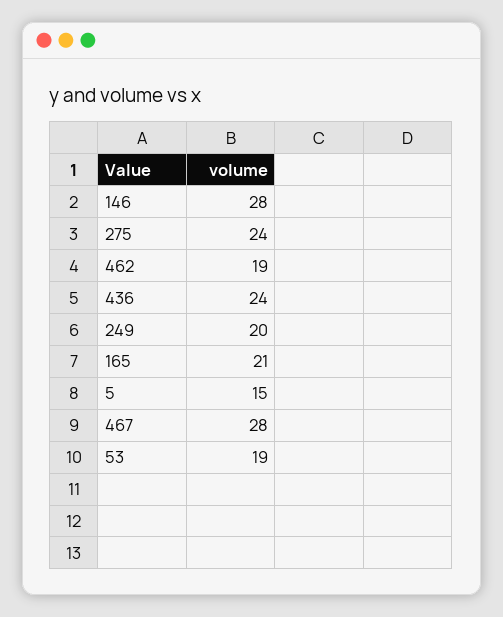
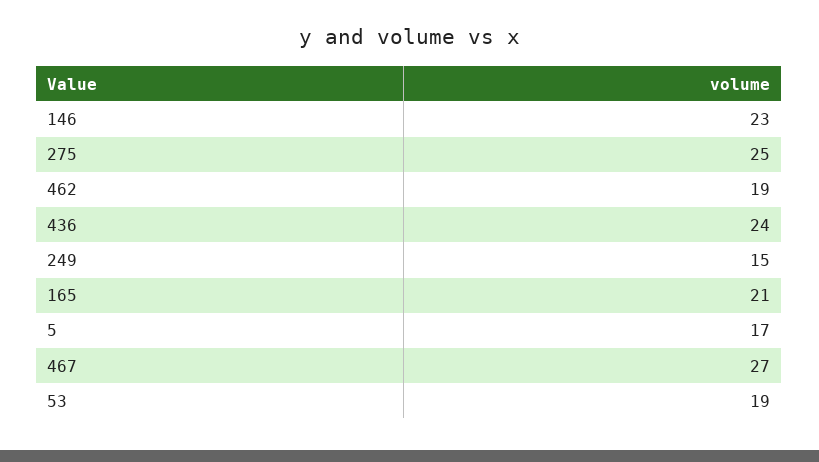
146: 28 -> 23
275: 24 -> 25
249: 20 -> 15
5: 15 -> 17
467: 28 -> 27

